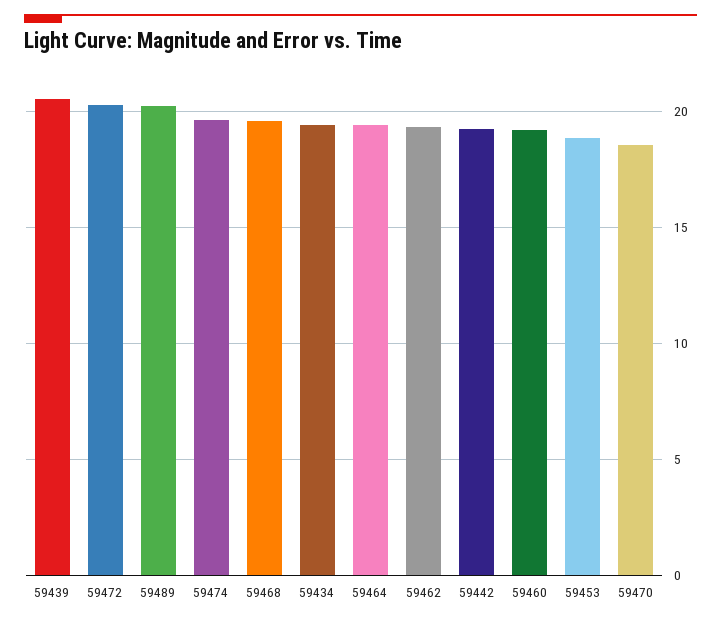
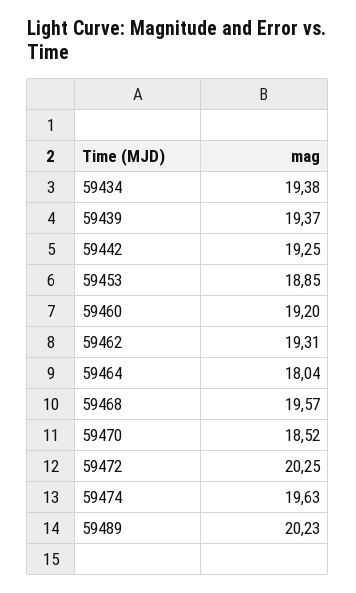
59439: 20.5 -> 19.37
59464: 19.5 -> 18.04

